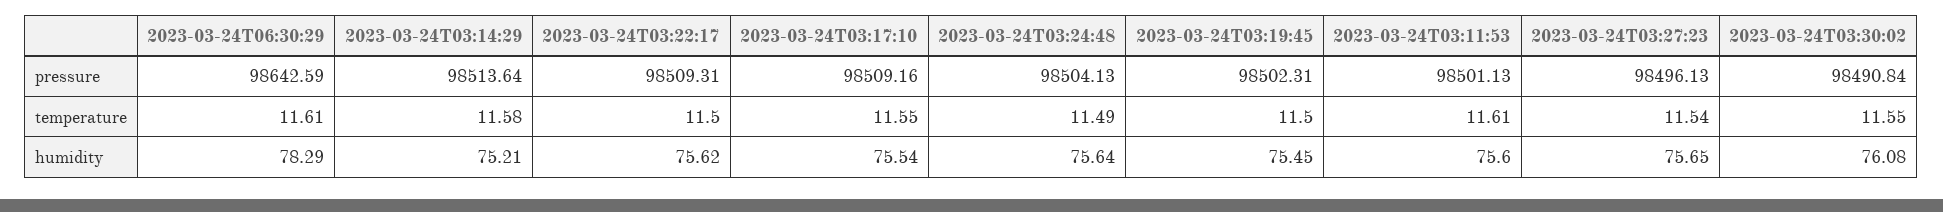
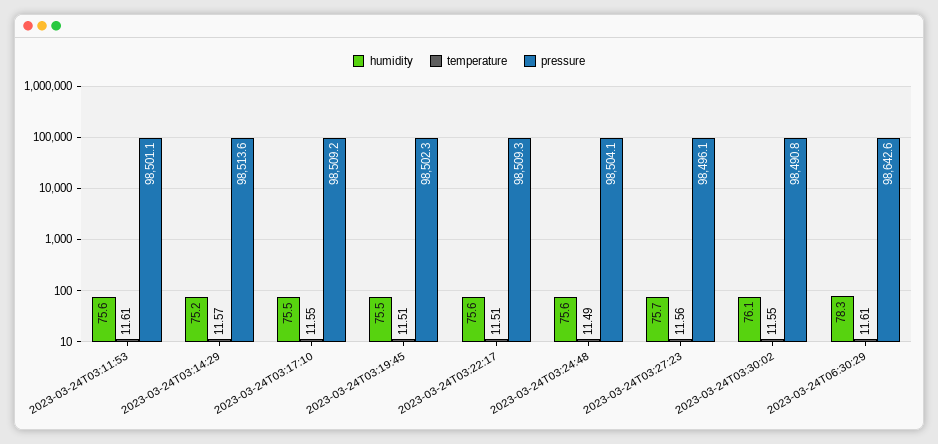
temperature, 2023-03-24T03:14:29: 11.58 -> 11.57
temperature, 2023-03-24T03:22:17: 11.5 -> 11.51
temperature, 2023-03-24T03:19:45: 11.5 -> 11.51
temperature, 2023-03-24T03:27:23: 11.54 -> 11.56

